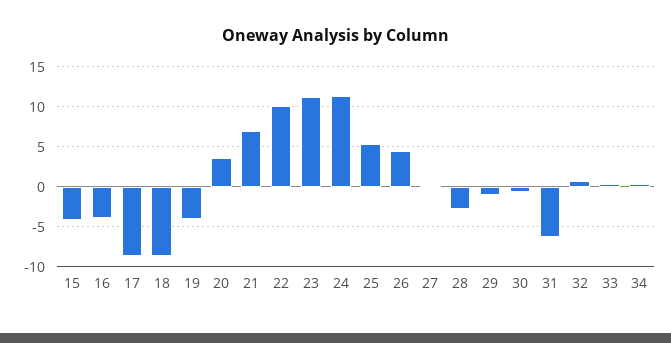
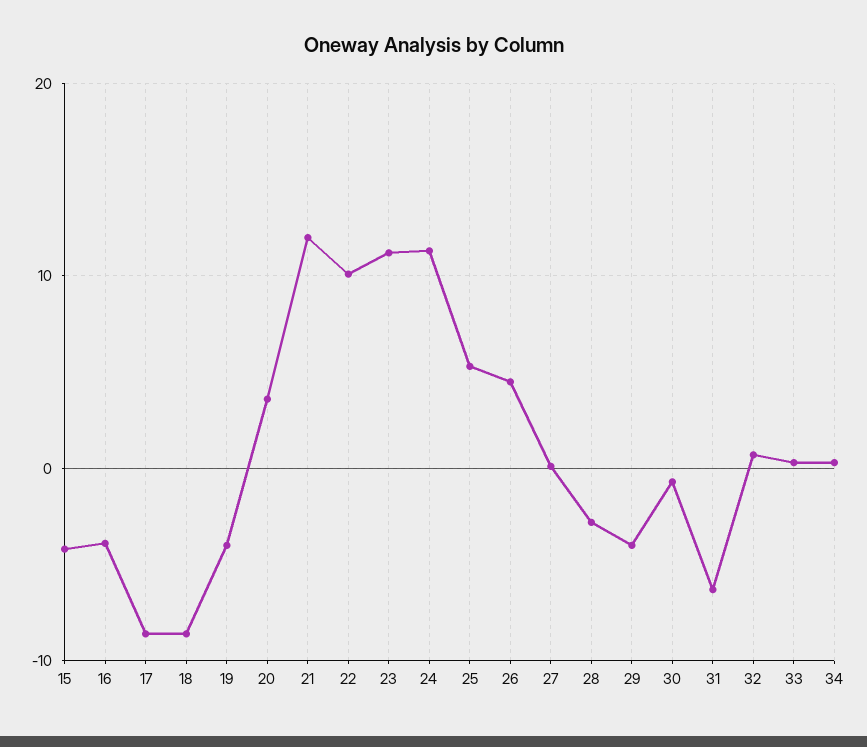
21: 7 -> 12
29: -1 -> -4

